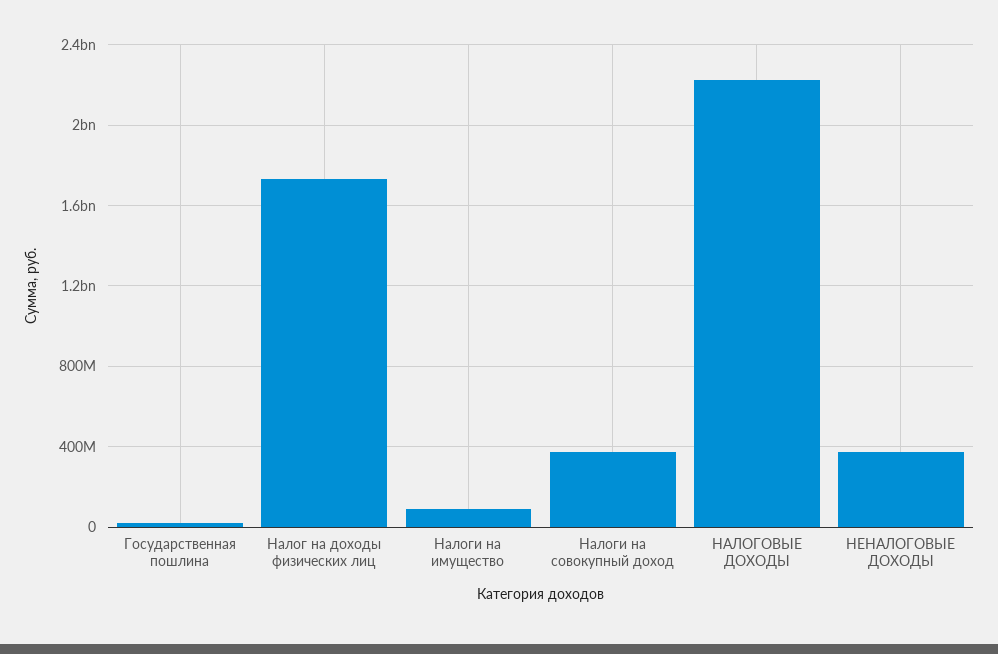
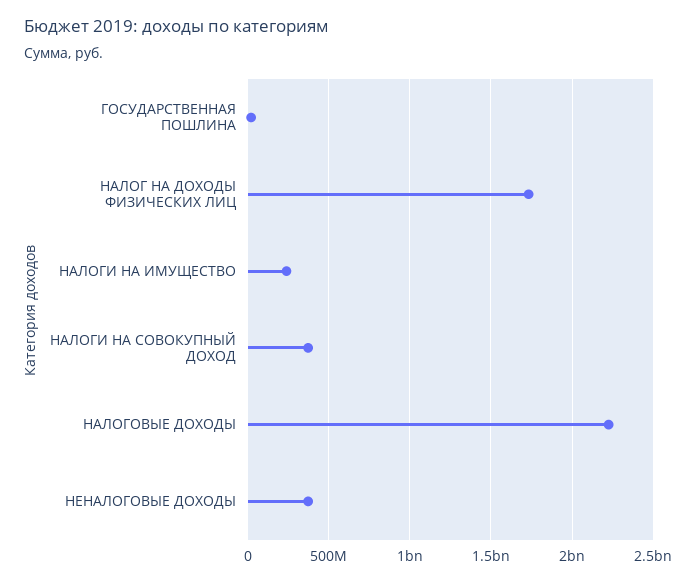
Налоги на имущество: 100000000 -> 250000000

